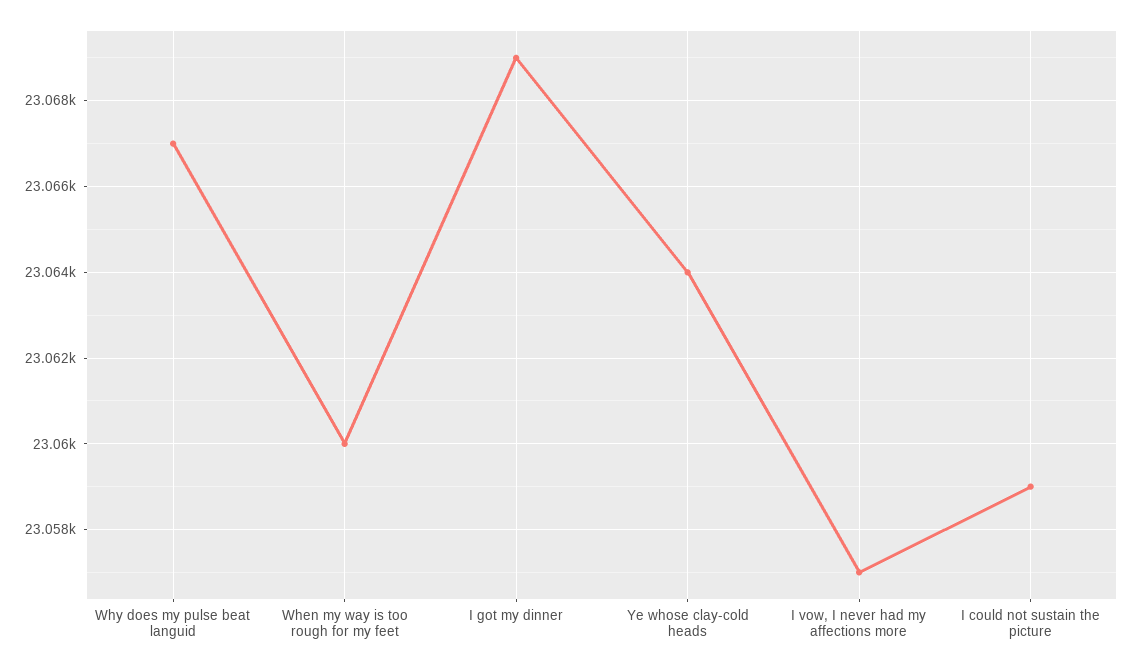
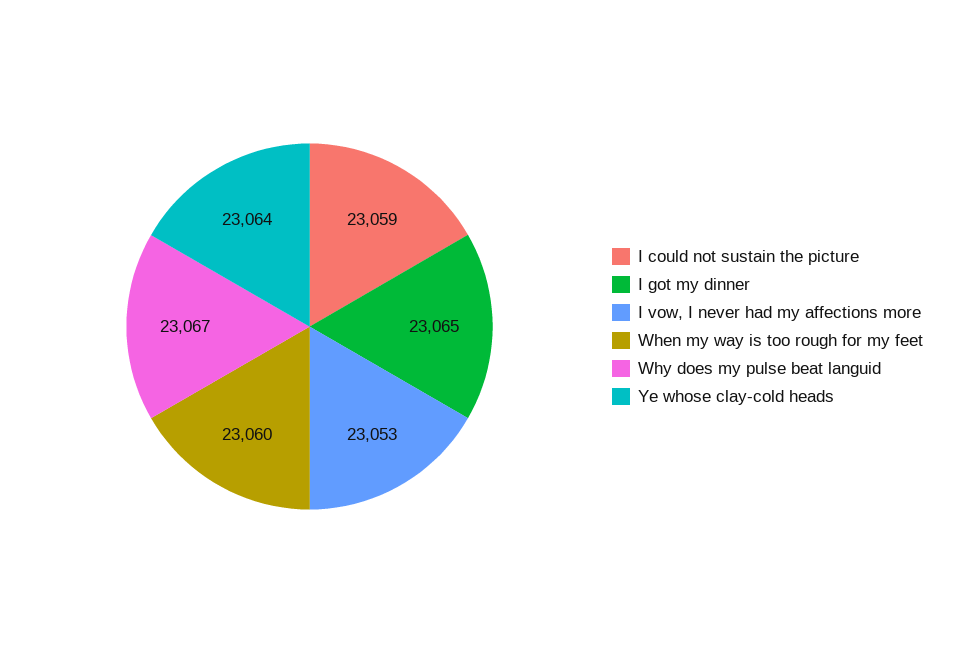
I got my dinner: 23069 -> 23065
I vow, I never had my affections more: 23057 -> 23053

